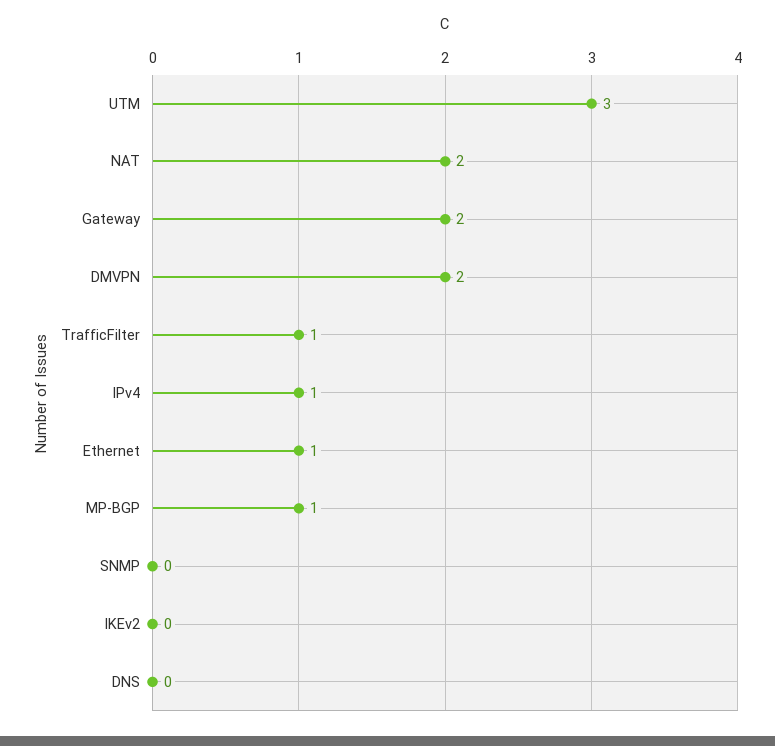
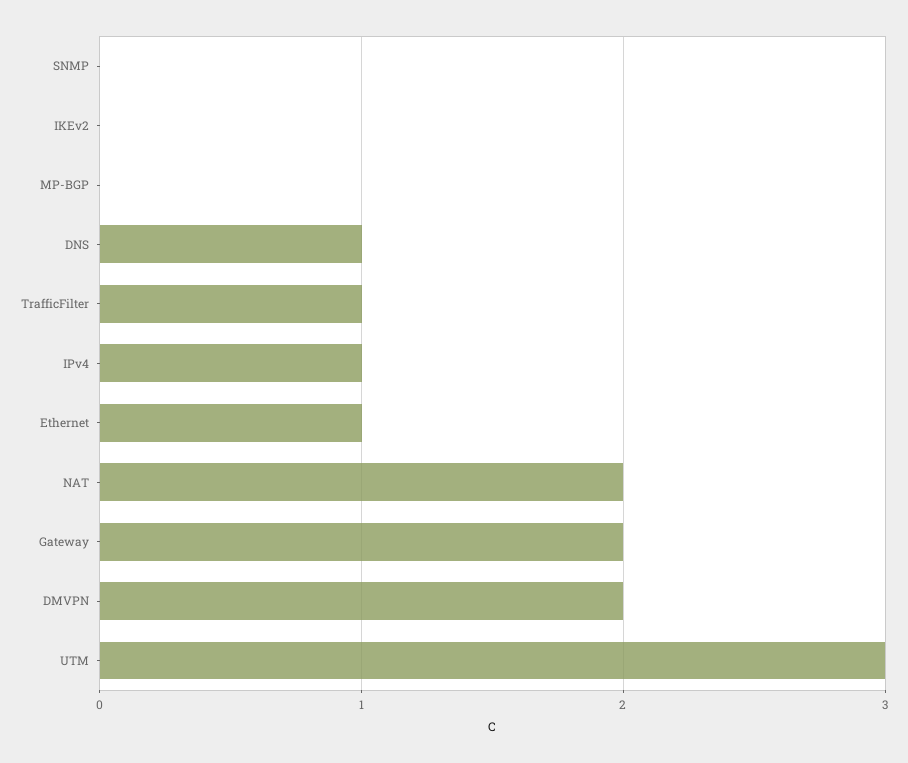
MP-BGP: 1 -> 0
DNS: 0 -> 1

